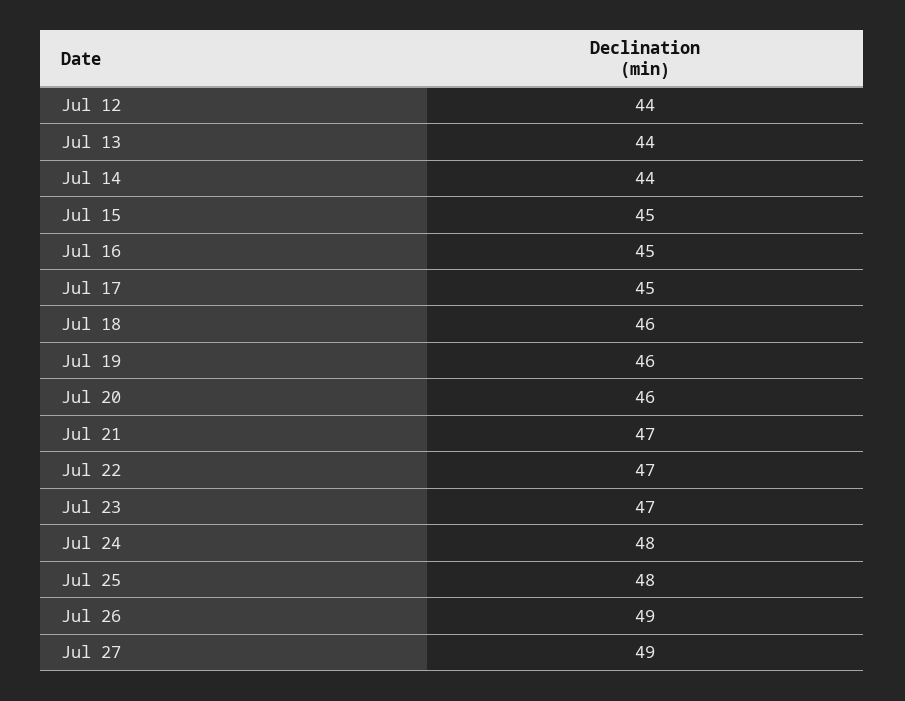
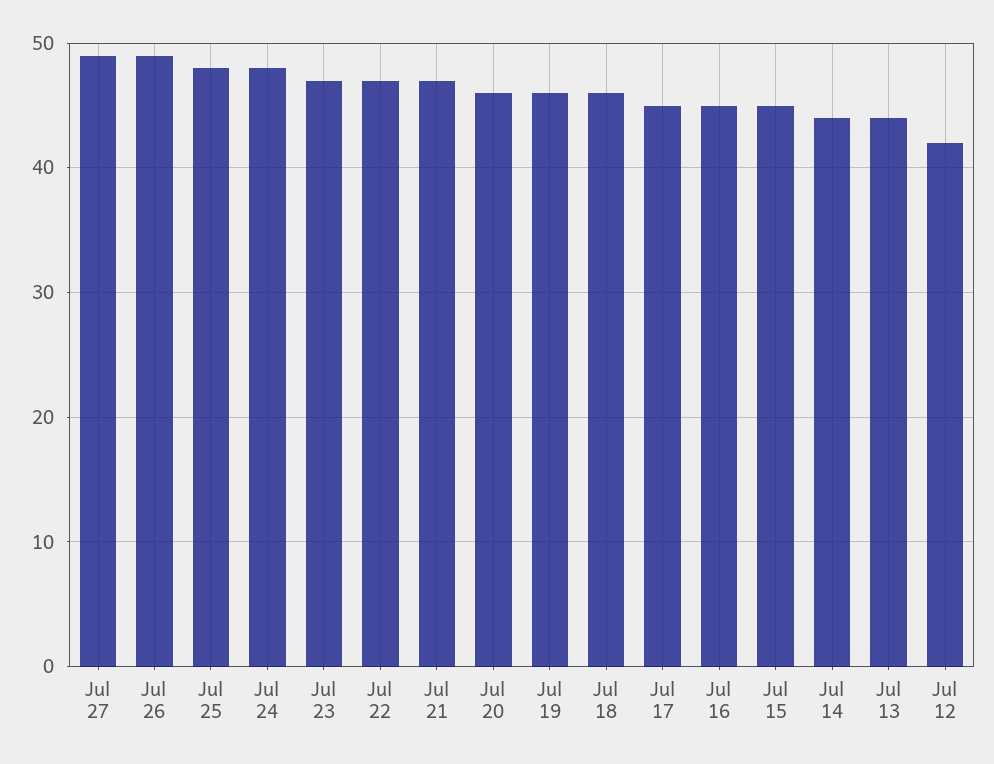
Jul 12: 44 -> 42

